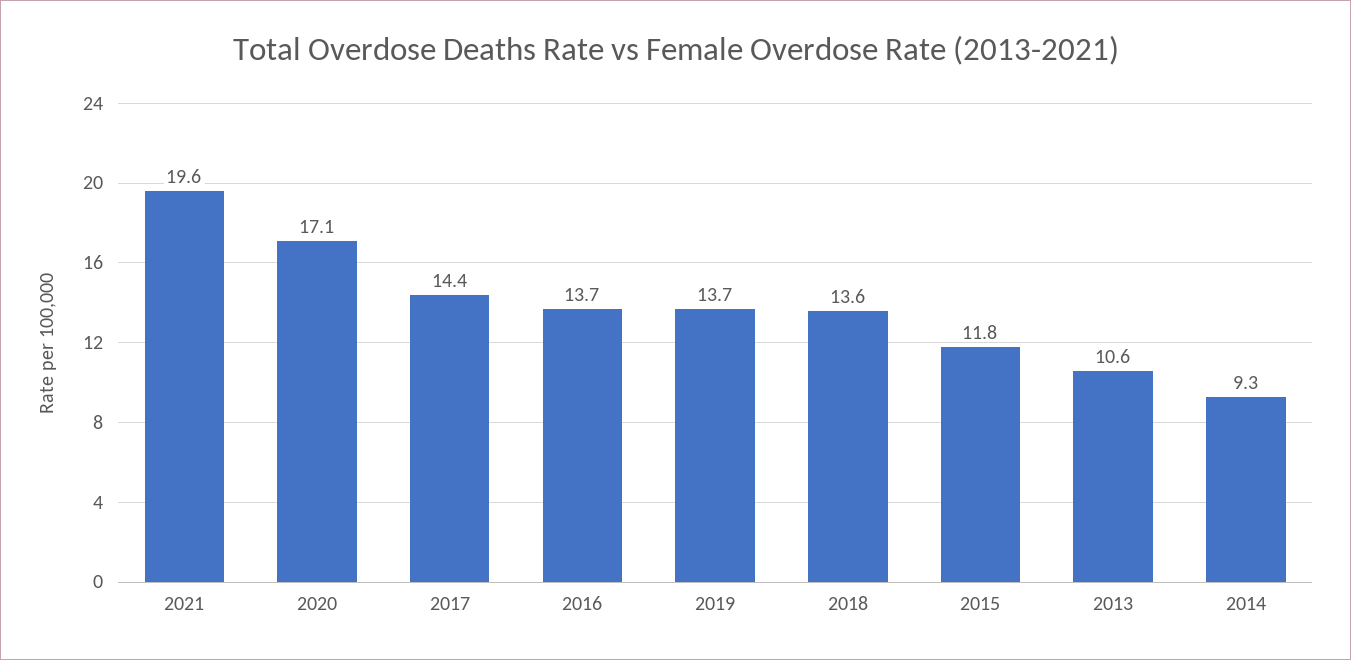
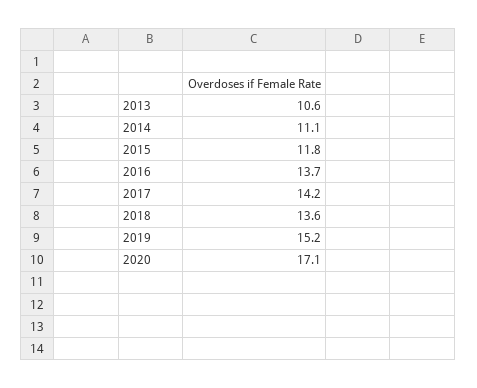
2021: 19.6 -> none
2017: 14.4 -> 14.2
2019: 13.7 -> 15.2
2014: 9.3 -> 11.1

